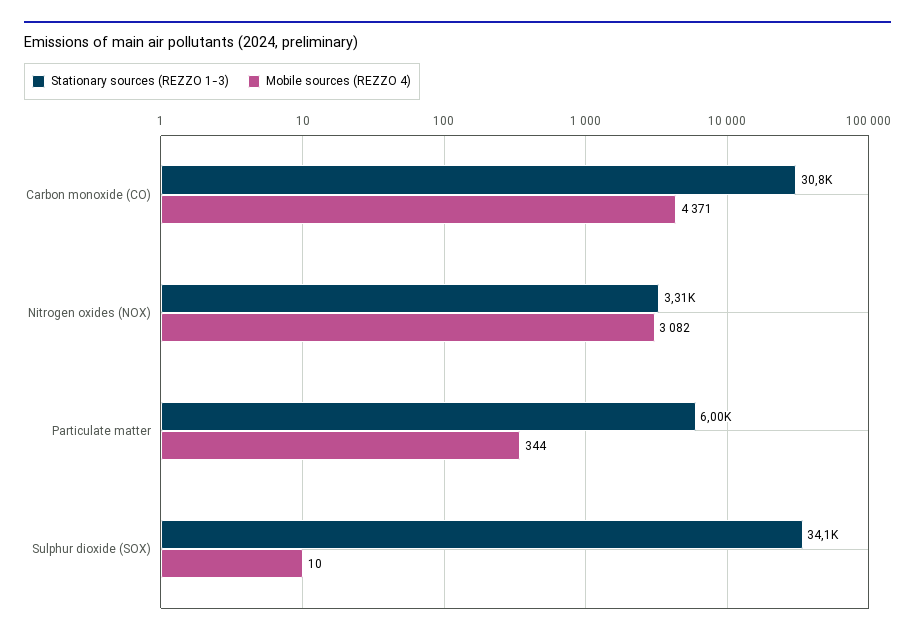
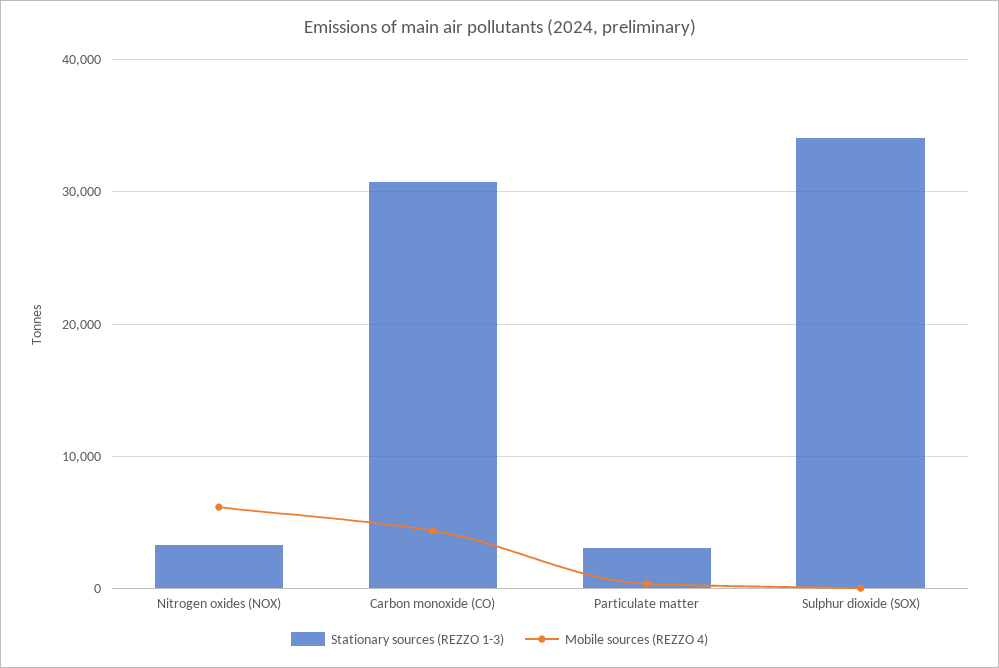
Mobile sources (REZZO 4), Nitrogen oxides (NOX): 3082 -> 6000
Stationary sources (REZZO 1-3), Particulate matter: 6000 -> 3000

